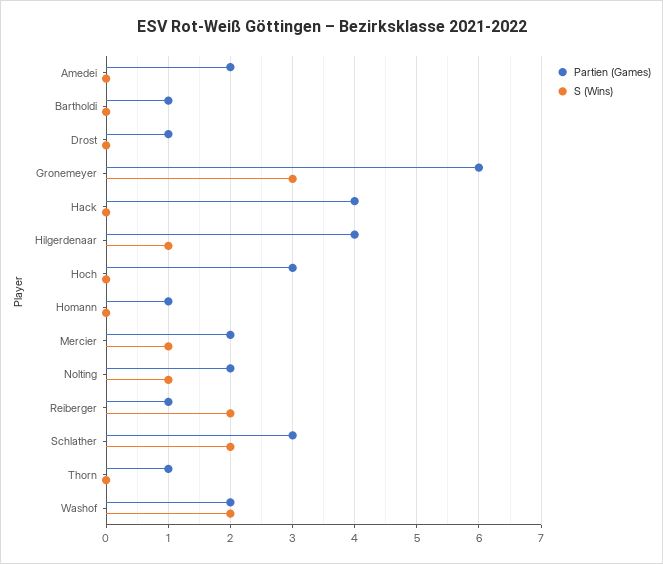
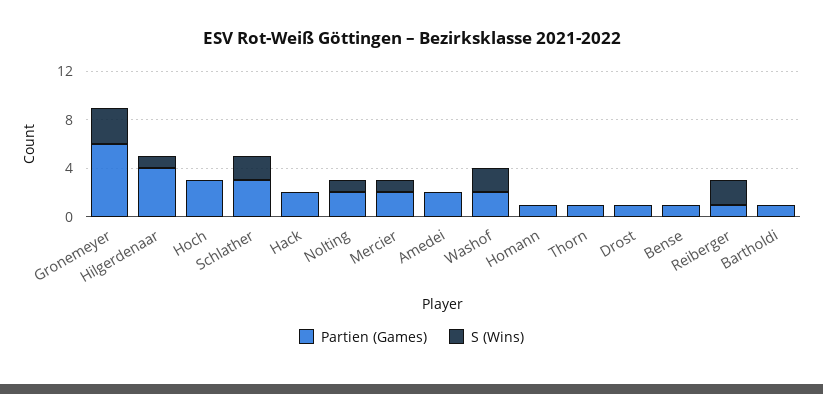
Partien (Games), Hack: 4 -> 2
Partien (Games), Bense: none -> 1
S (Wins), Bense: none -> 0

